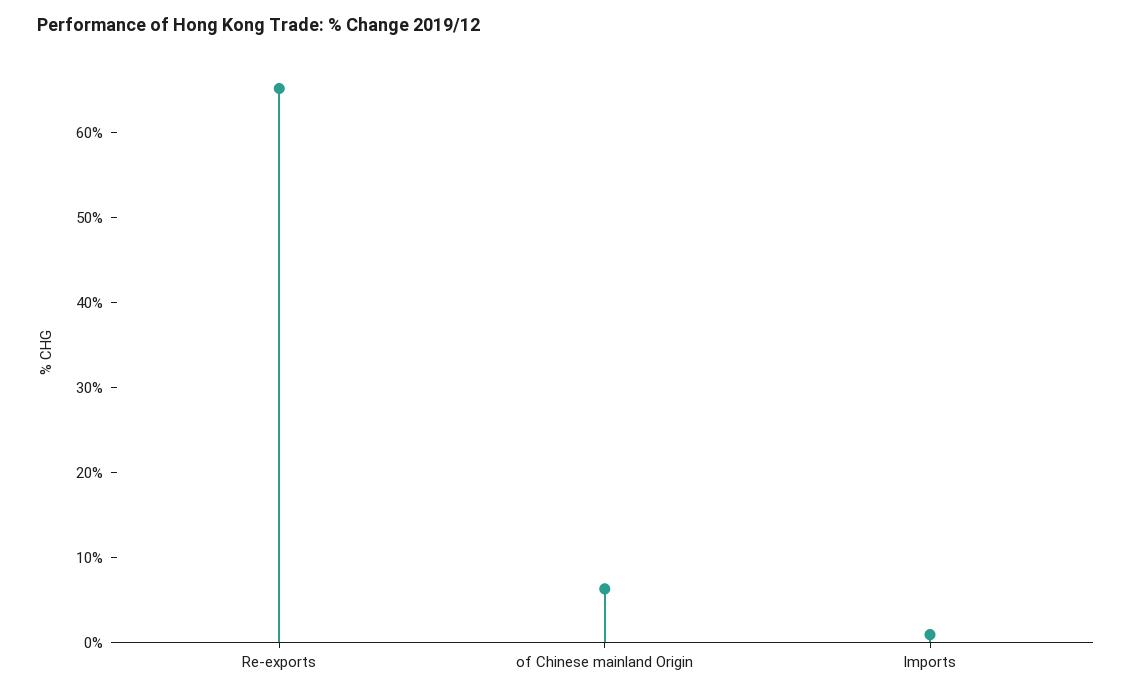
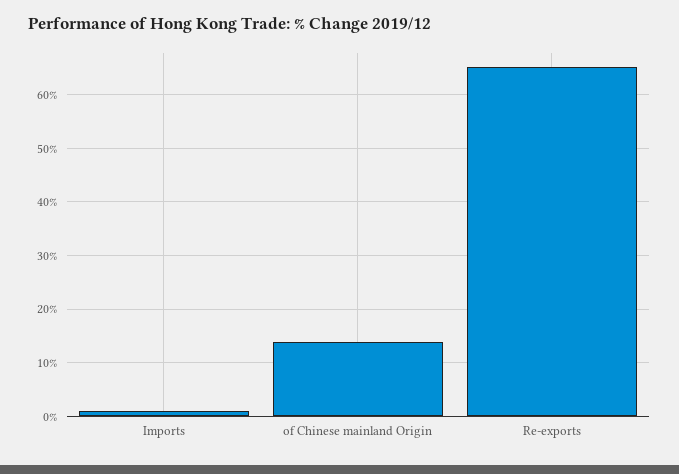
of Chinese mainland Origin: 6 -> 14

